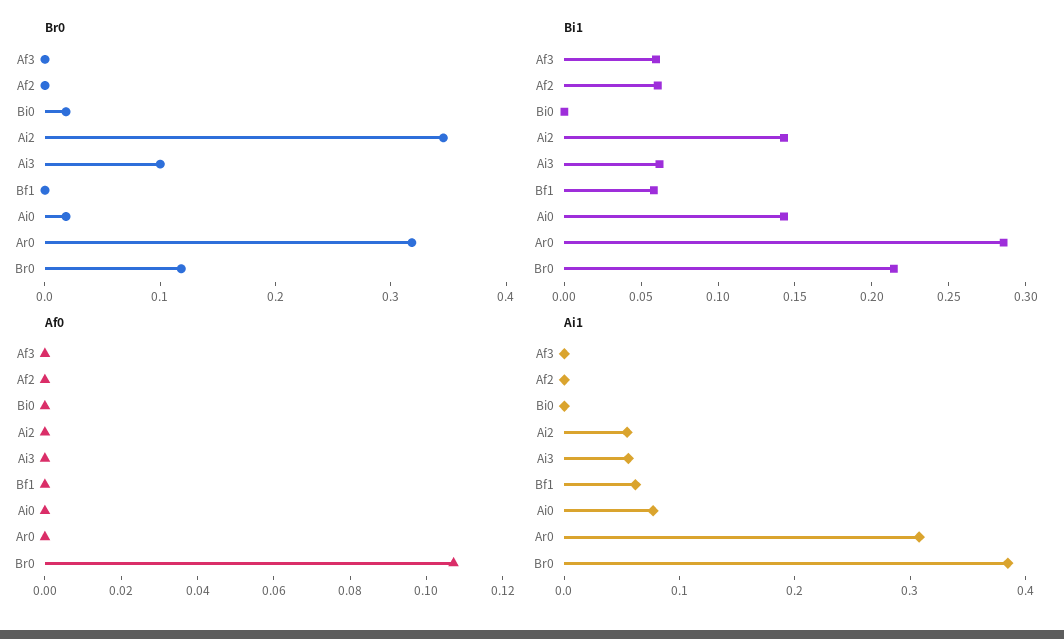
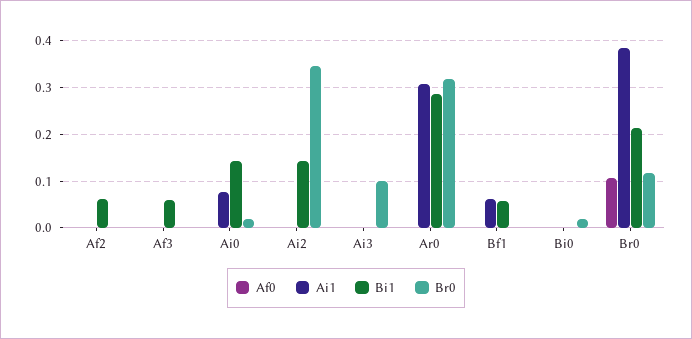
Bi1, Ai3: 0.06 -> 0
Ai1, Ai2: 0.06 -> 0
Ai1, Ai3: 0.06 -> 0

